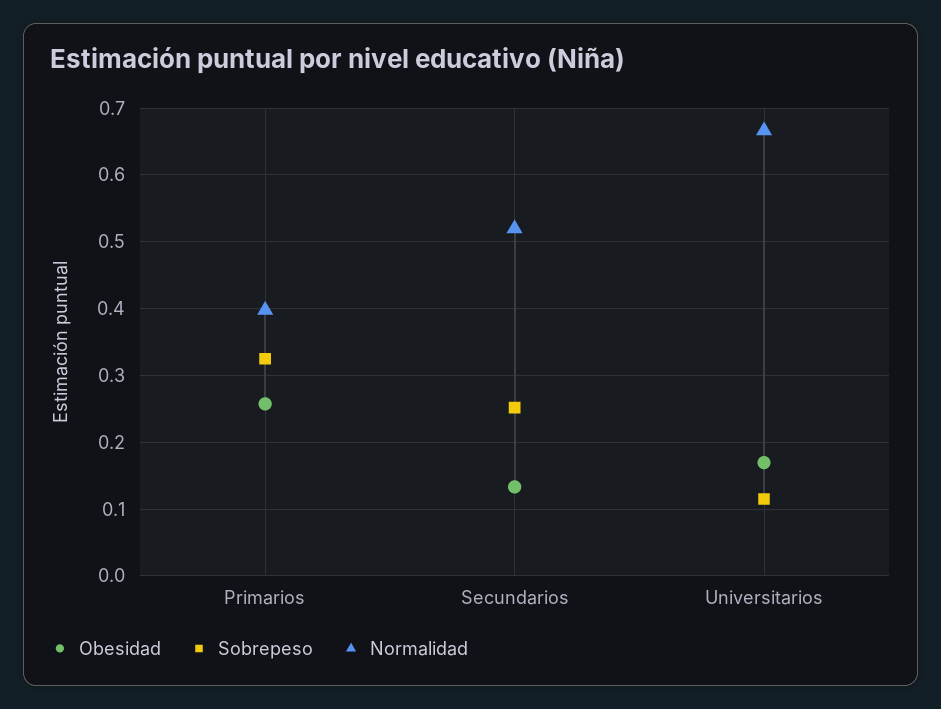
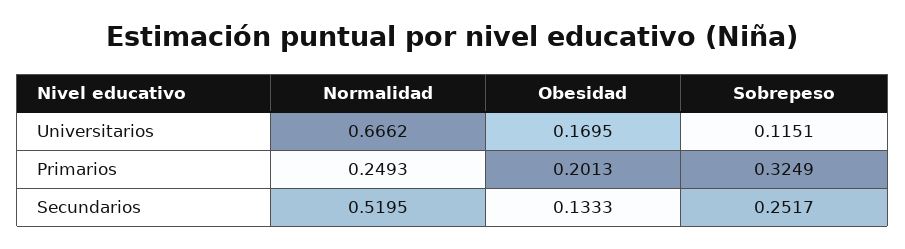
Obesidad, Primarios: 0.26 -> 0.2013
Normalidad, Primarios: 0.4 -> 0.2493

